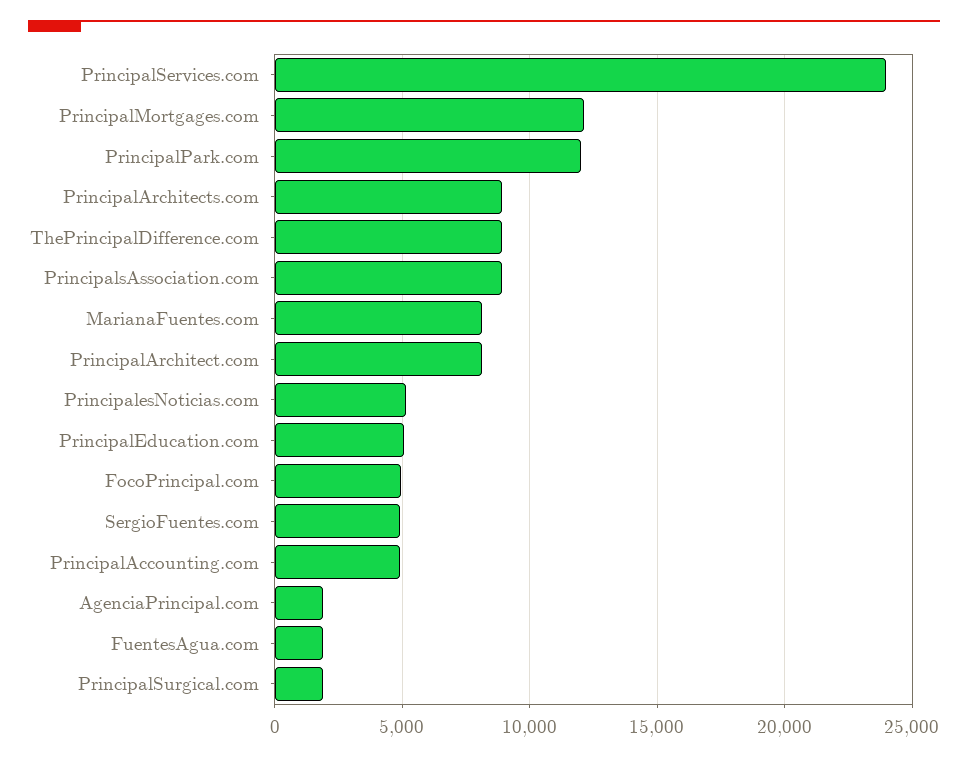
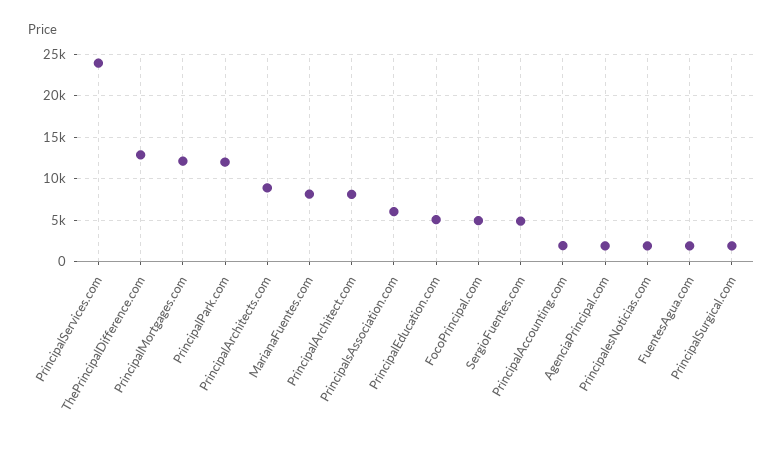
ThePrincipalDifference.com: 9000 -> 13000
PrincipalsAssociation.com: 9000 -> 6000
PrincipalesNoticias.com: 5000 -> 2000
PrincipalAccounting.com: 5000 -> 2000

